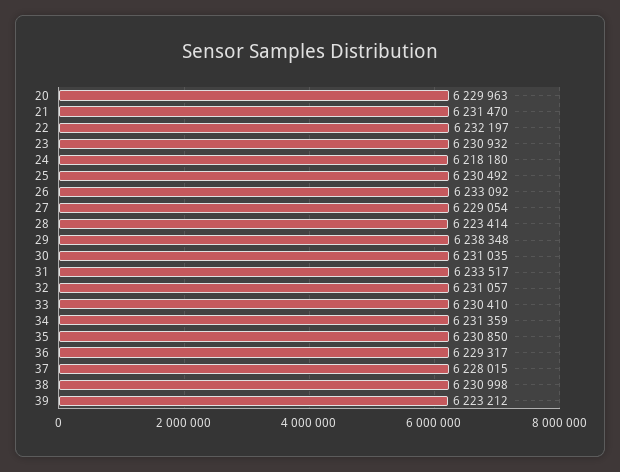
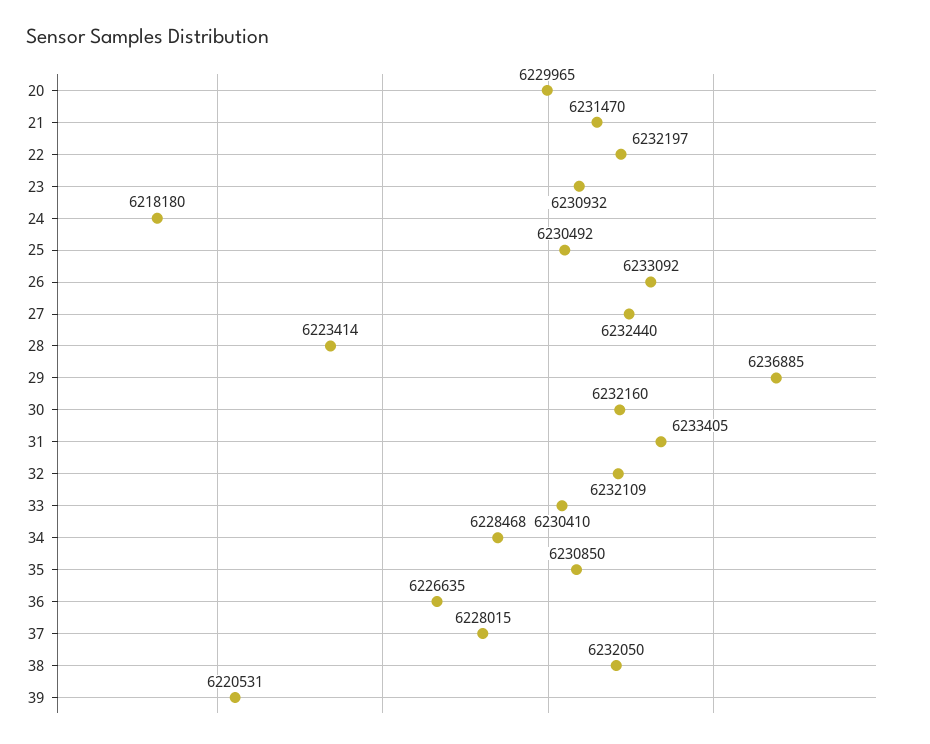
20: 6229963 -> 6229965
27: 6229054 -> 6232440
29: 6238348 -> 6236885
30: 6231035 -> 6232160
31: 6233517 -> 6233405
32: 6231057 -> 6232109
34: 6231359 -> 6228468
36: 6229317 -> 6226635
38: 6230998 -> 6232050
39: 6223212 -> 6220531

